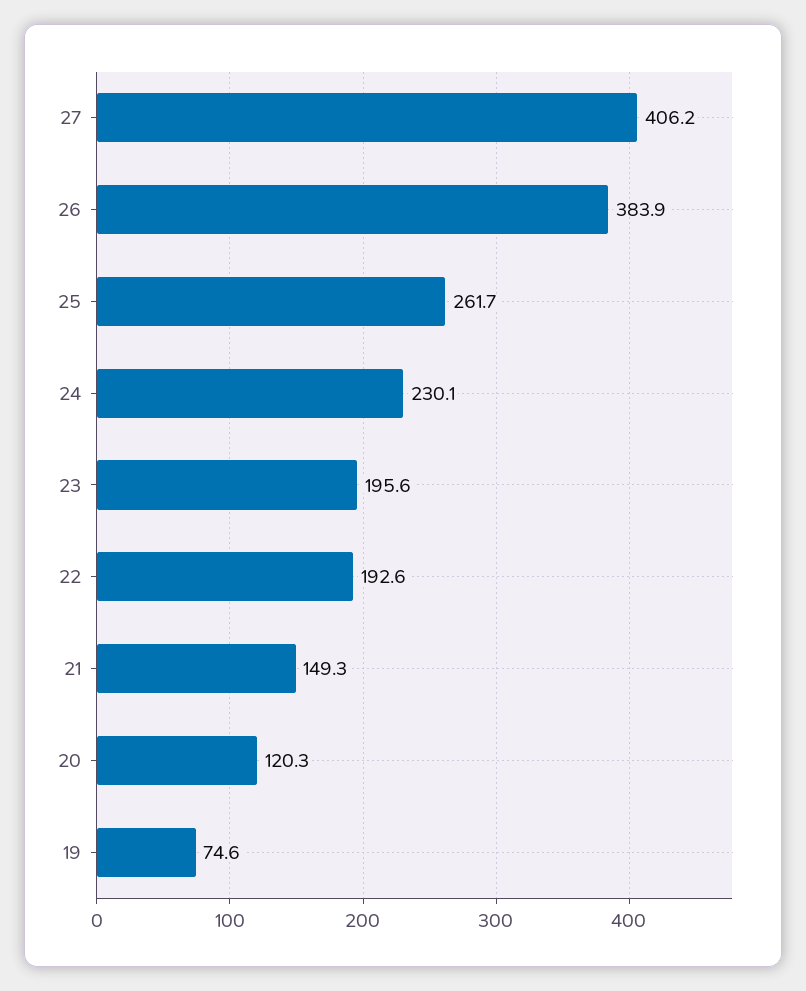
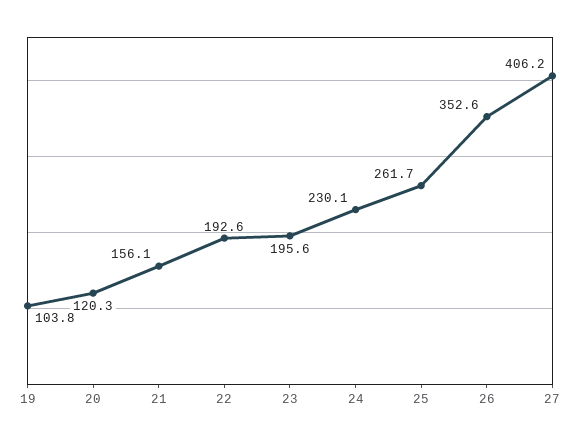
26: 383.9 -> 352.6
21: 149.3 -> 156.1
19: 74.6 -> 103.8

